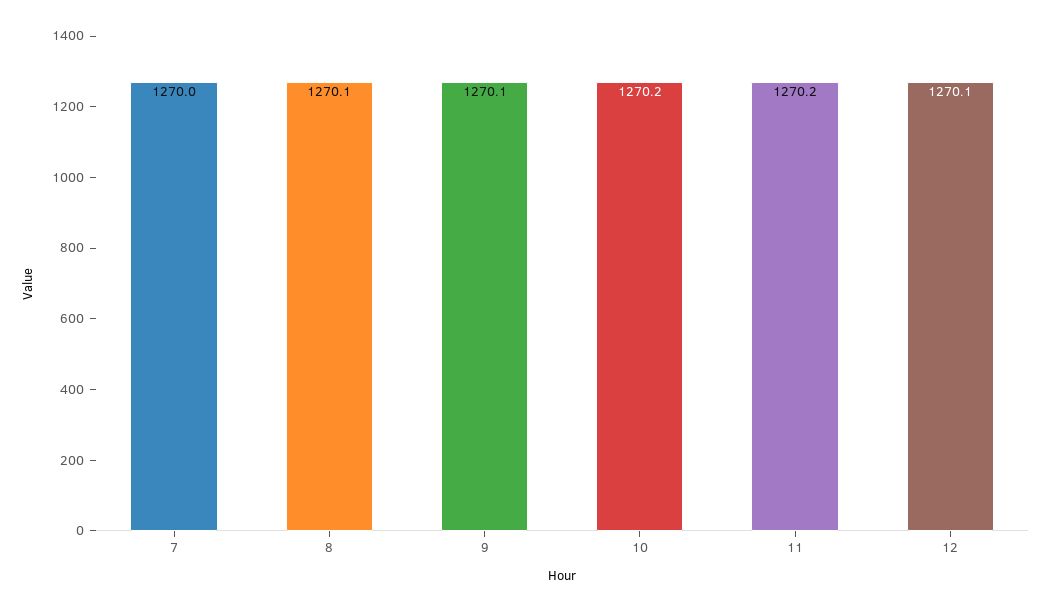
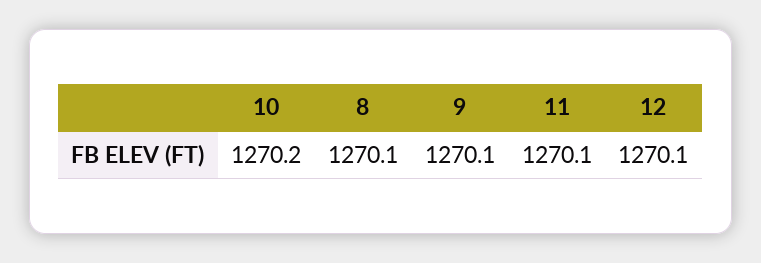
7: 1270 -> none
11: 1270.2 -> 1270.1

